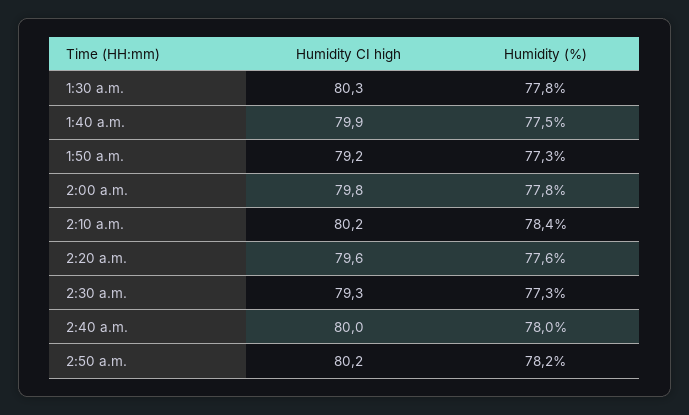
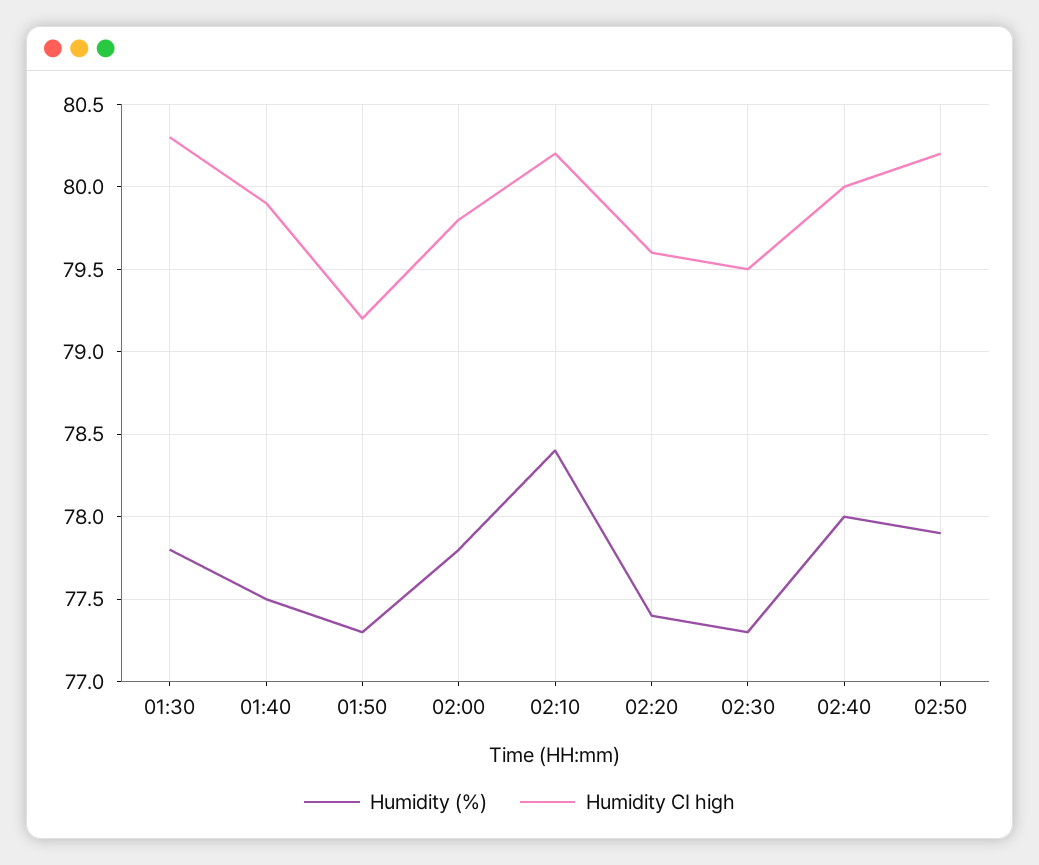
Humidity (%), 2:20 a.m.: 77.6 -> 77.4
Humidity CI high, 2:30 a.m.: 79.3 -> 79.5
Humidity (%), 2:50 a.m.: 78.2 -> 77.9

